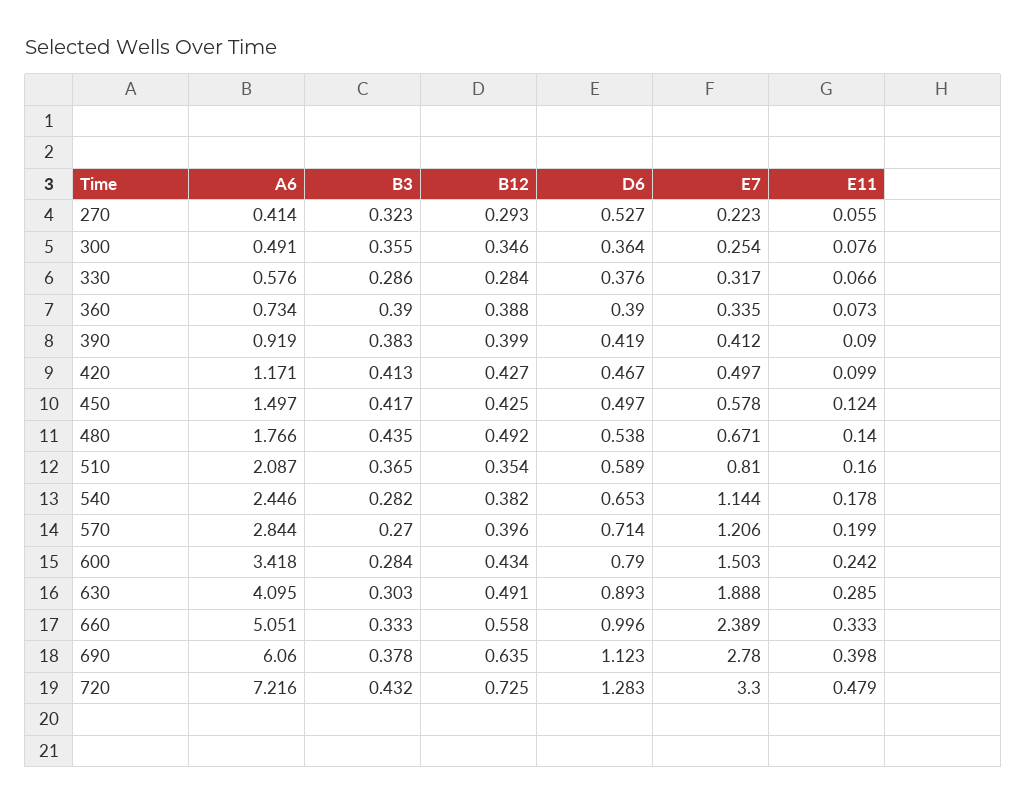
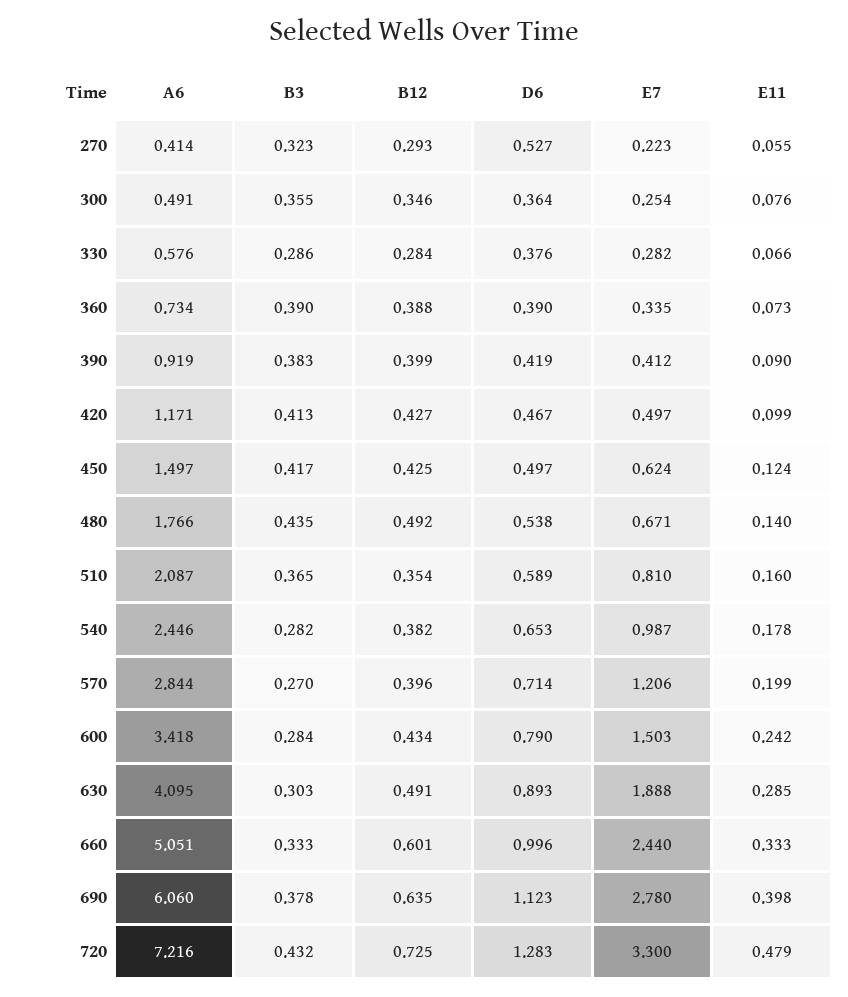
E7, 330: 0.317 -> 0.282
E7, 450: 0.578 -> 0.624
E7, 540: 1.144 -> 0.987
B12, 660: 0.558 -> 0.601
E7, 660: 2.389 -> 2.44

